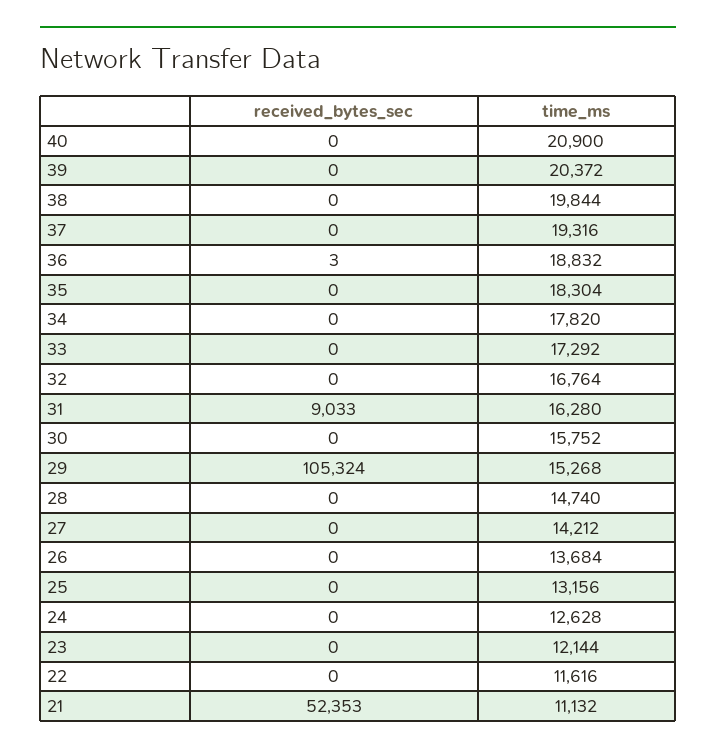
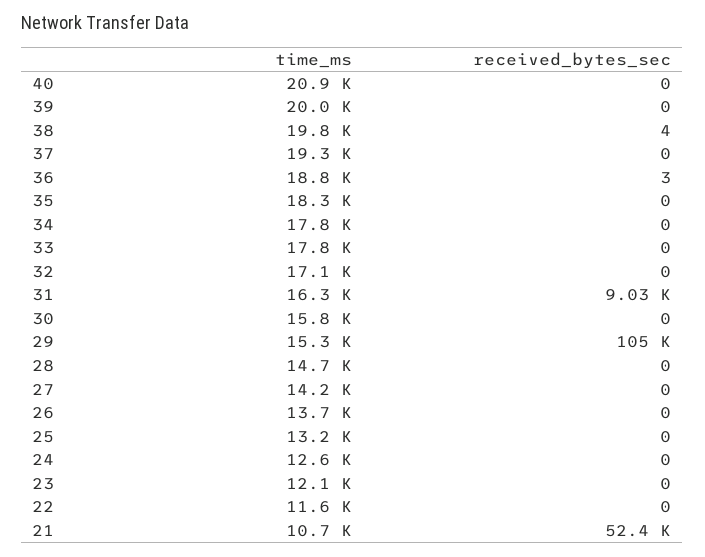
time_ms, 39: 20372 -> 20000
received_bytes_sec, 38: 0 -> 4
time_ms, 33: 17292 -> 17800
time_ms, 32: 16764 -> 17100
time_ms, 21: 11132 -> 10700

